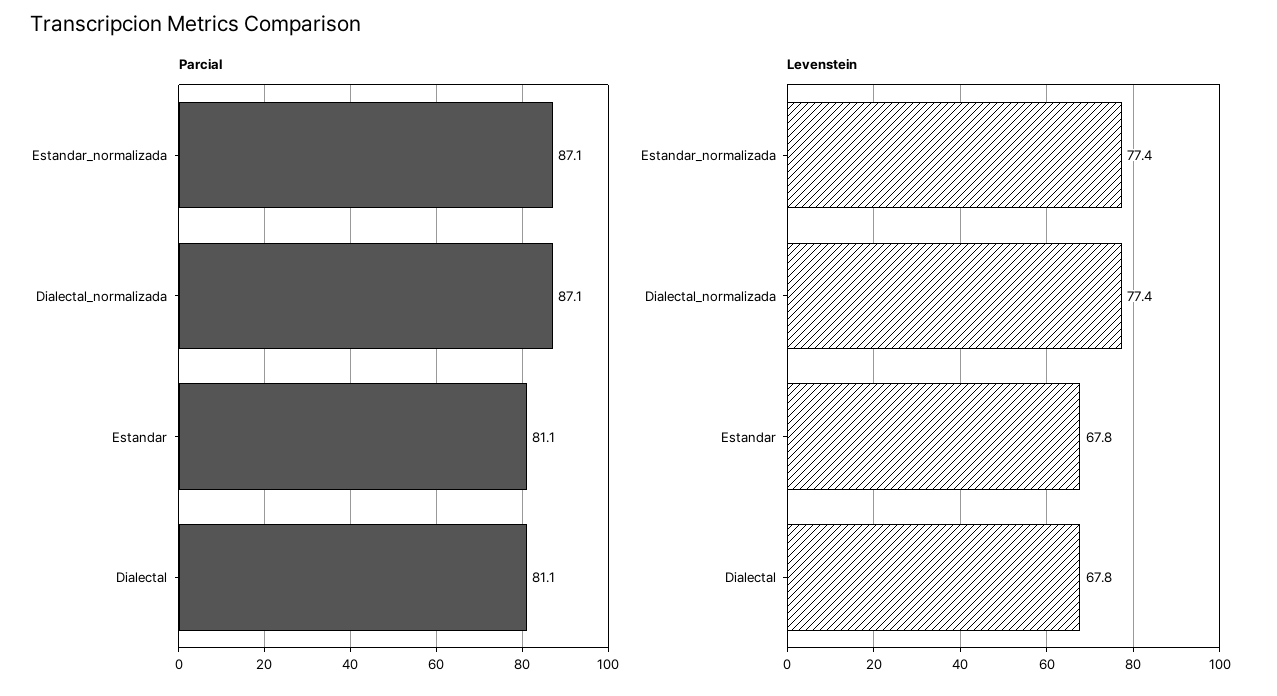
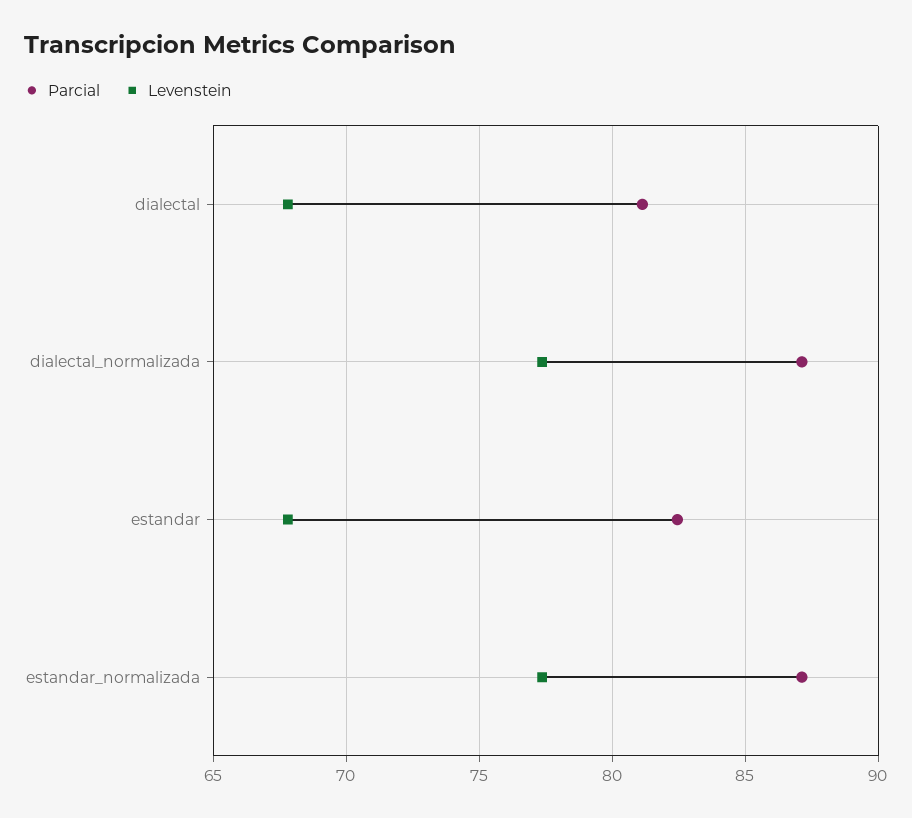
Parcial, Estandar: 81.1 -> 82.5

